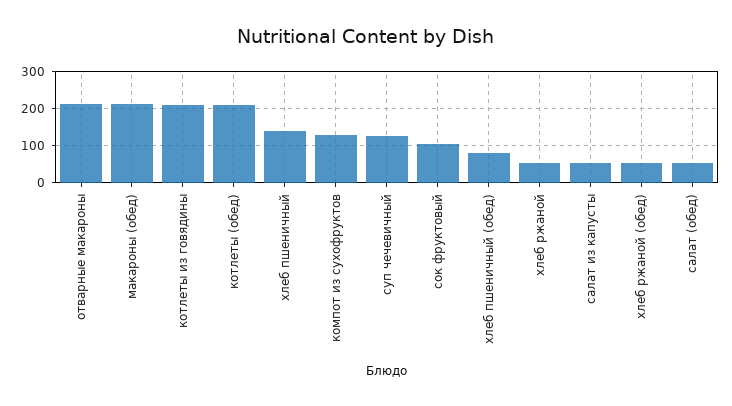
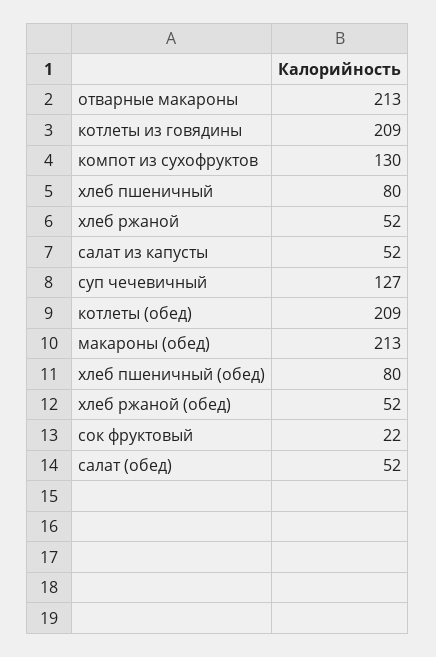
хлеб пшеничный: 140 -> 80
сок фруктовый: 100 -> 22

